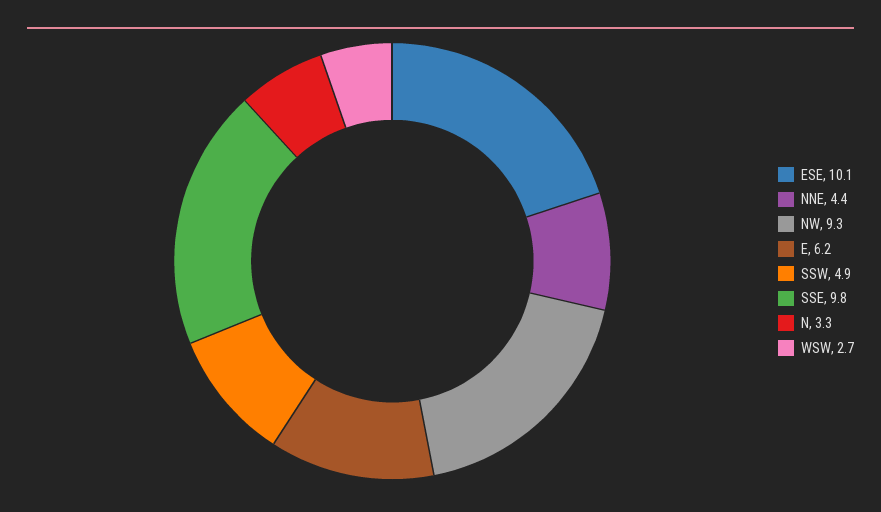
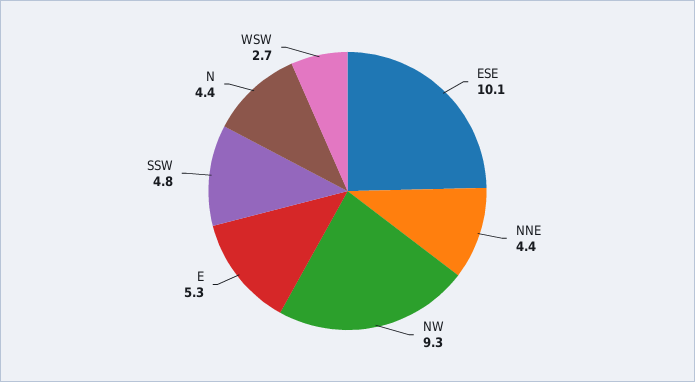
E: 6.2 -> 5.3
SSW: 4.9 -> 4.8
SSE: 9.8 -> none
N: 3.3 -> 4.4

